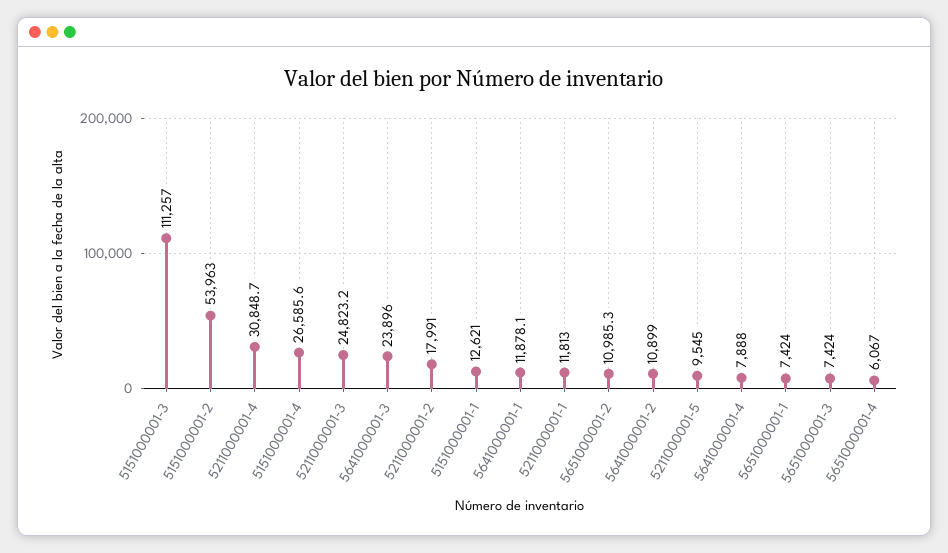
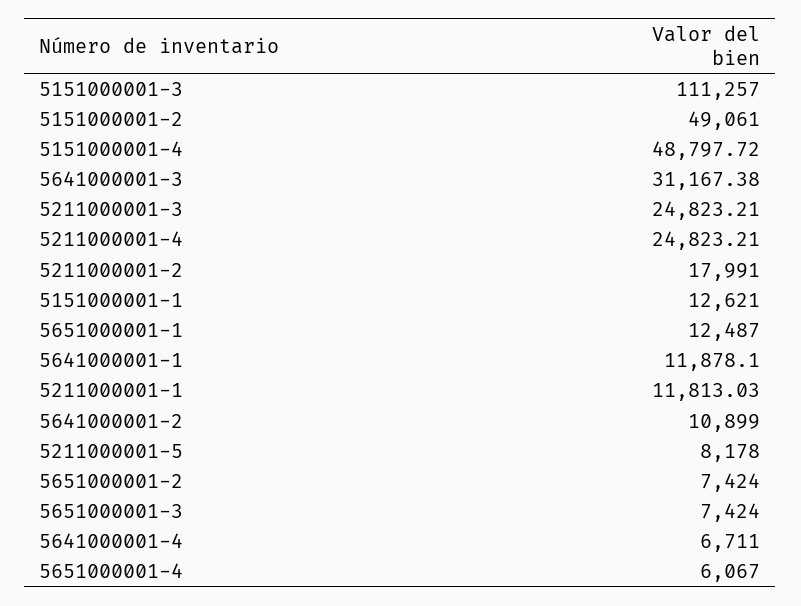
5151000001-2: 53963 -> 49061
5211000001-4: 30848.7 -> 24823.21
5151000001-4: 26585.6 -> 48797.72
5641000001-3: 23896 -> 31167.38
5651000001-2: 10985.3 -> 7424
5211000001-5: 9545 -> 8178
5641000001-4: 7888 -> 6711
5651000001-1: 7424 -> 12487

